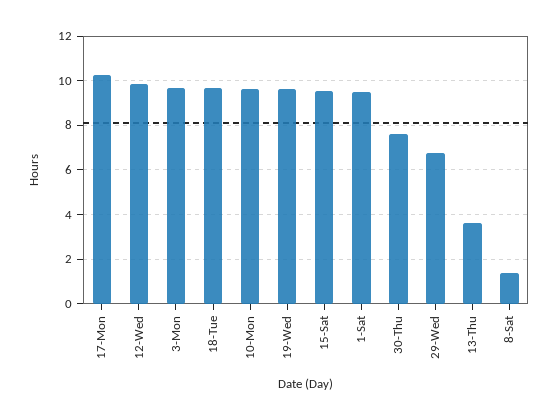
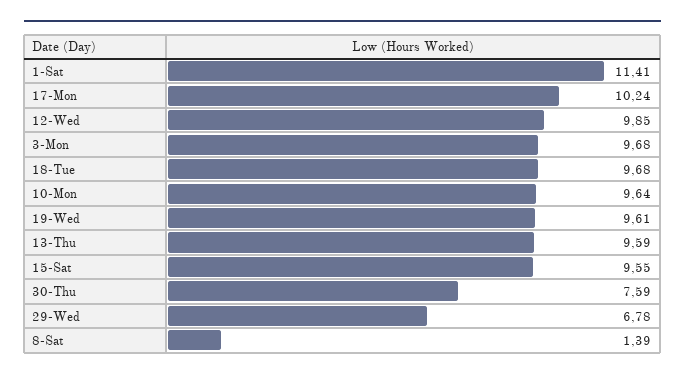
1-Sat: 9.5 -> 11.41
13-Thu: 3.5 -> 9.59

